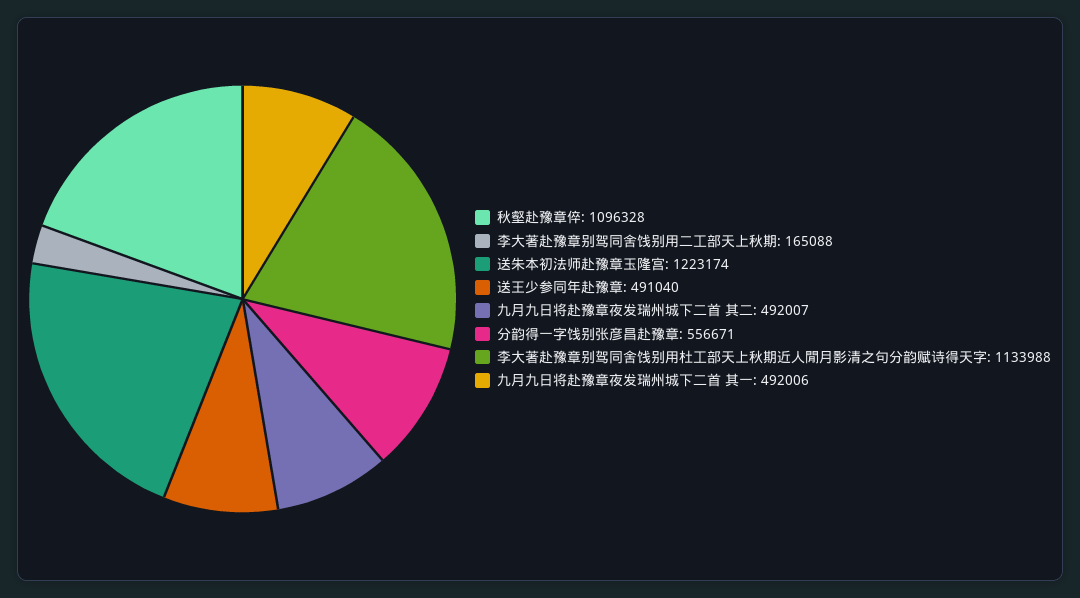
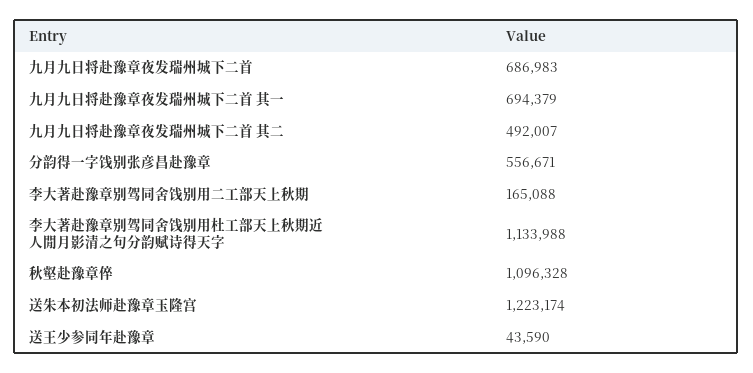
送王少参同年赴豫章: 491040 -> 43590
九月九日将赴豫章夜发瑞州城下二首 其一: 492006 -> 694379
九月九日将赴豫章夜发瑞州城下二首: none -> 686983

